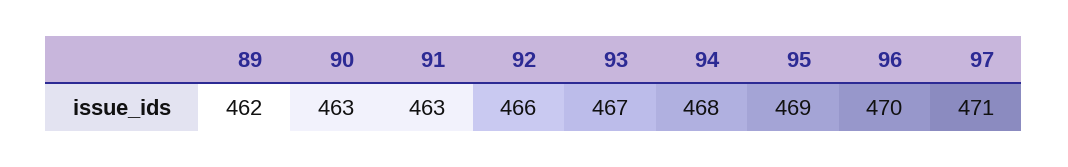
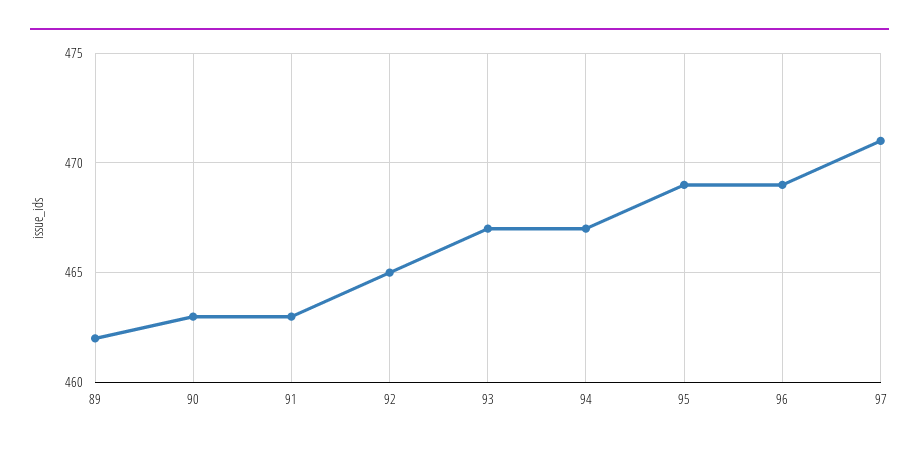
92: 466 -> 465
94: 468 -> 467
96: 470 -> 469

